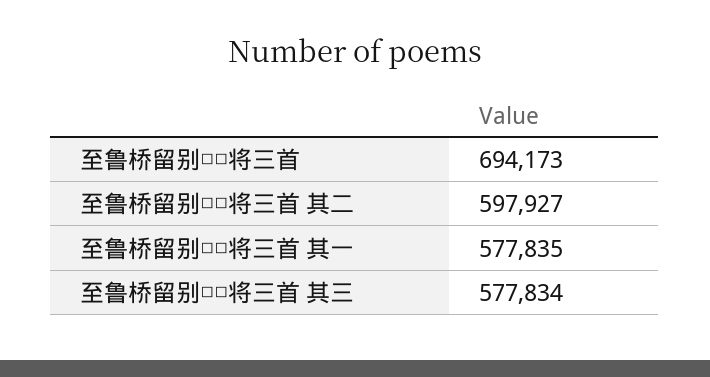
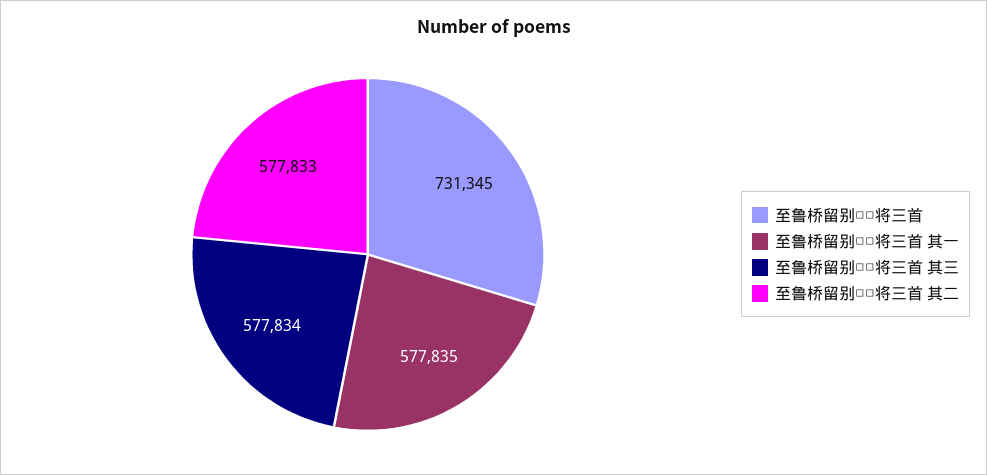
至鲁桥留别□□将三首: 694173 -> 731345
至鲁桥留别□□将三首 其二: 597927 -> 577833

